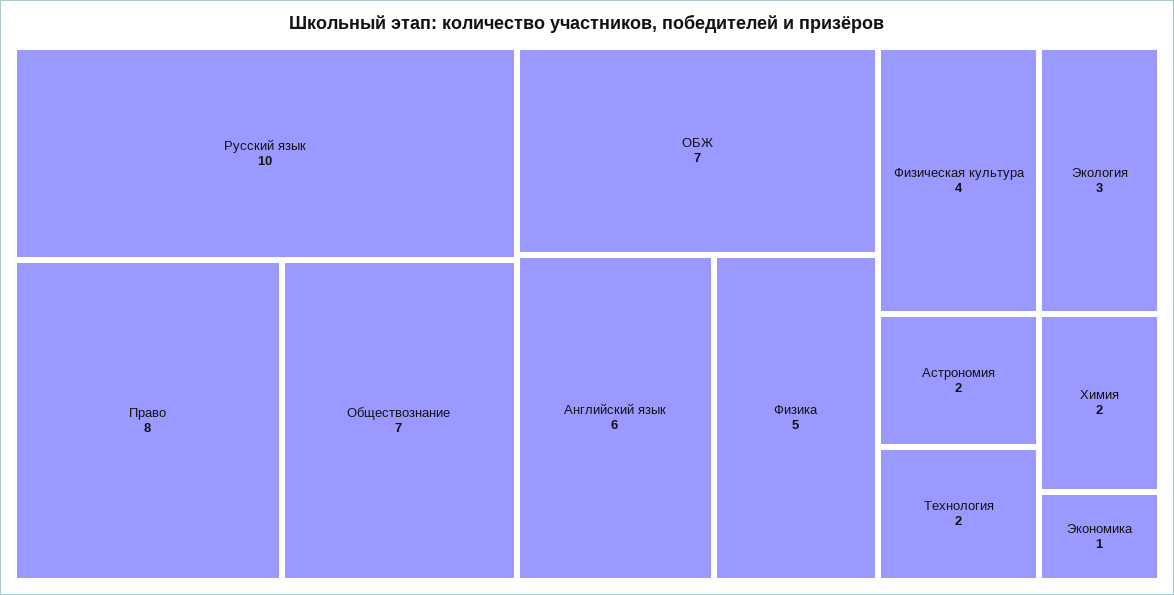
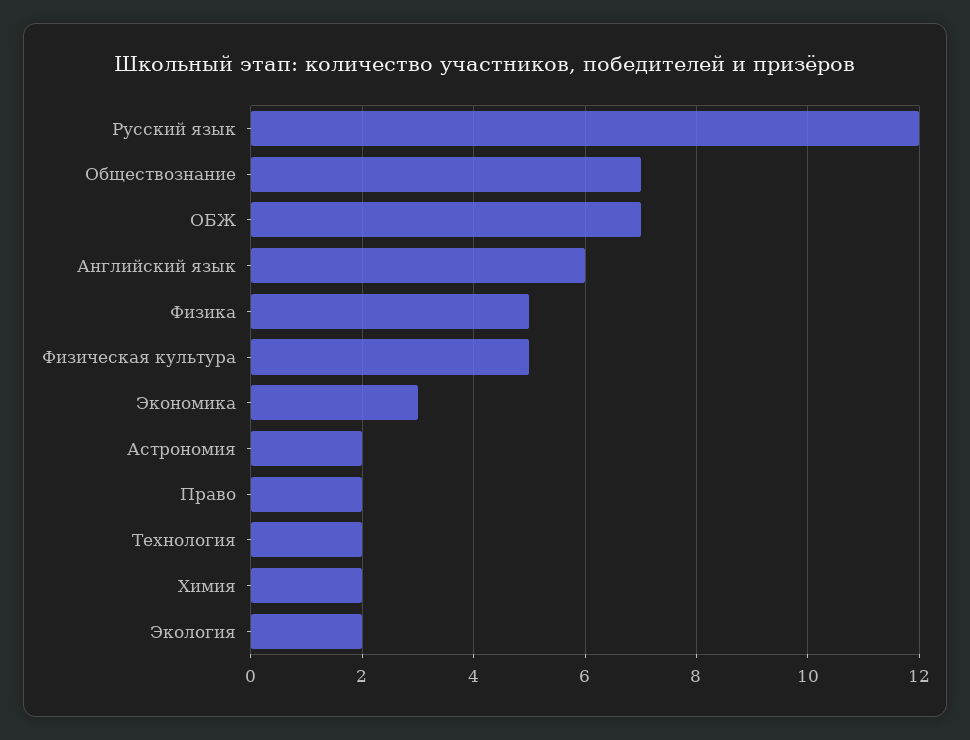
Русский язык: 10 -> 12
Право: 8 -> 2
Физическая культура: 4 -> 5
Экология: 3 -> 2
Экономика: 1 -> 3

